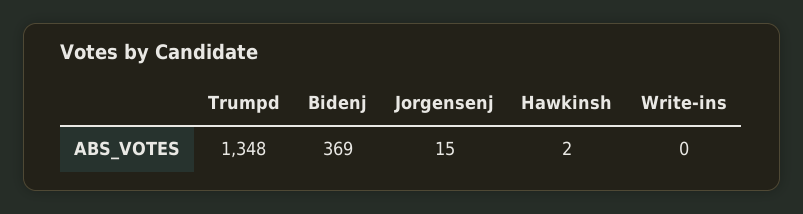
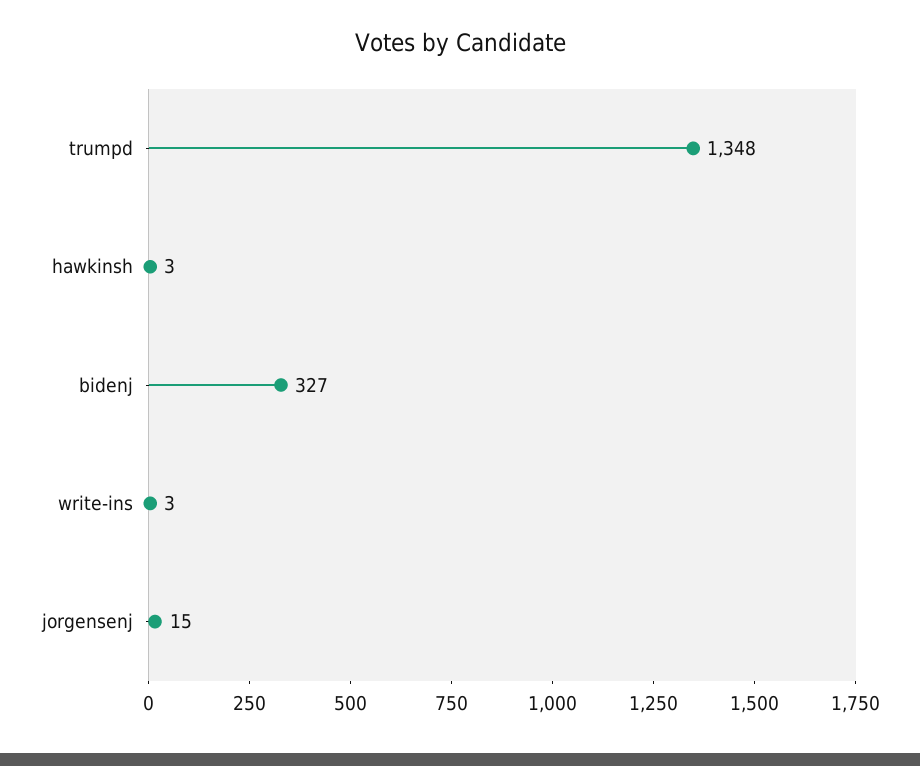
Bidenj: 369 -> 327
Hawkinsh: 2 -> 3
Write-ins: 0 -> 3

